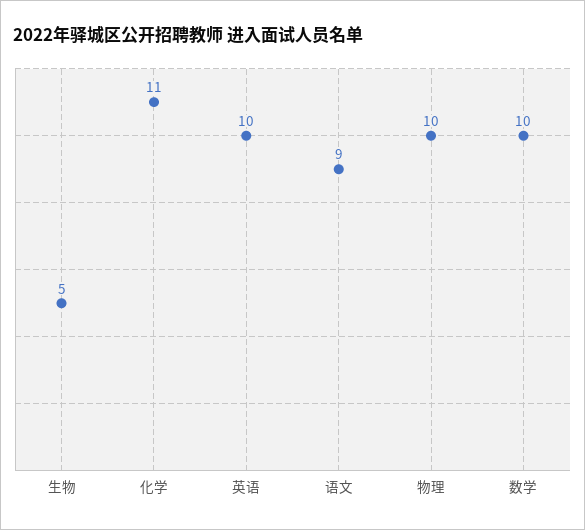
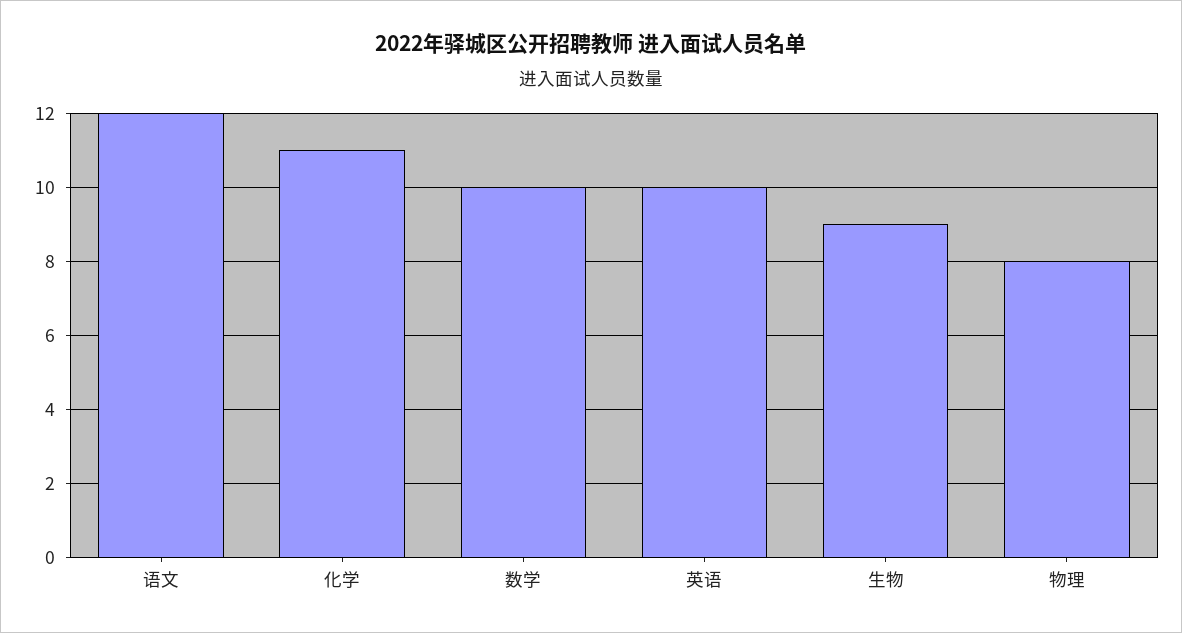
生物: 5 -> 9
语文: 9 -> 12
物理: 10 -> 8

